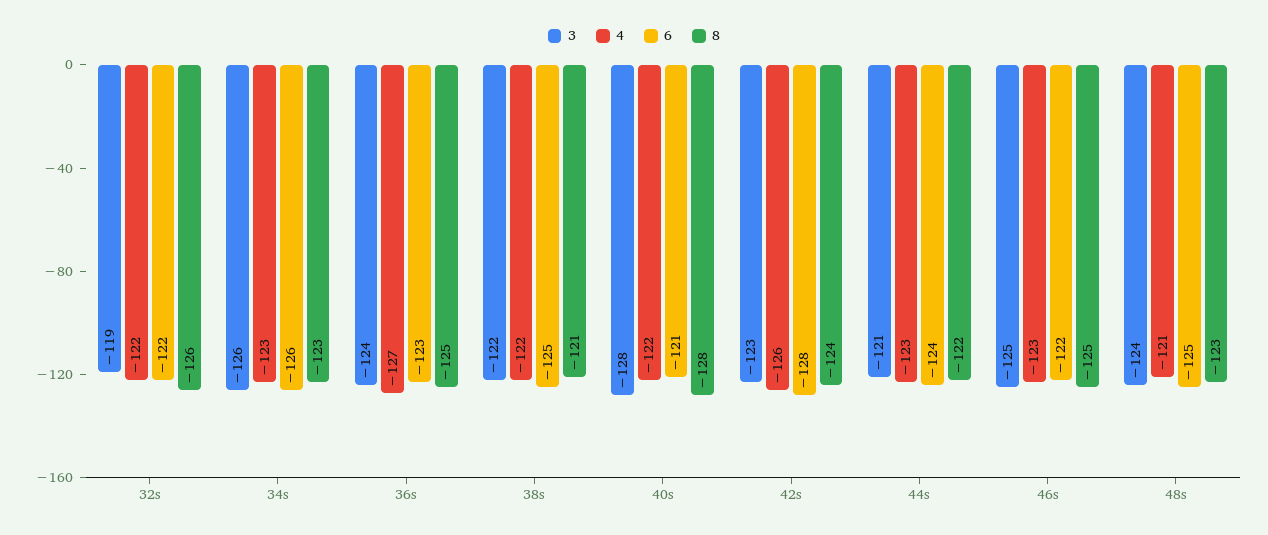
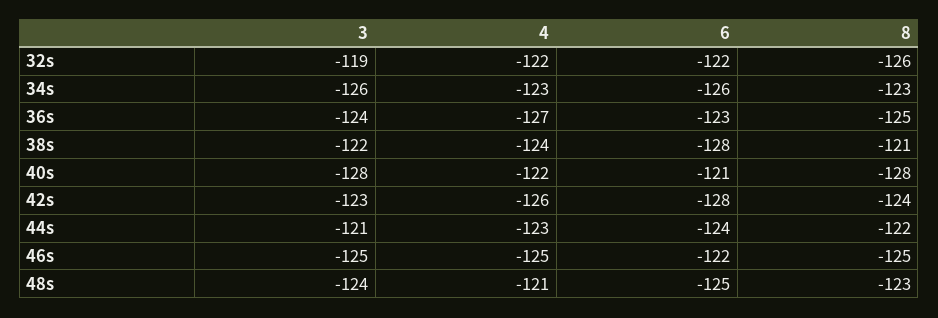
4, 38s: -122 -> -124
6, 38s: -125 -> -128
4, 46s: -123 -> -125

